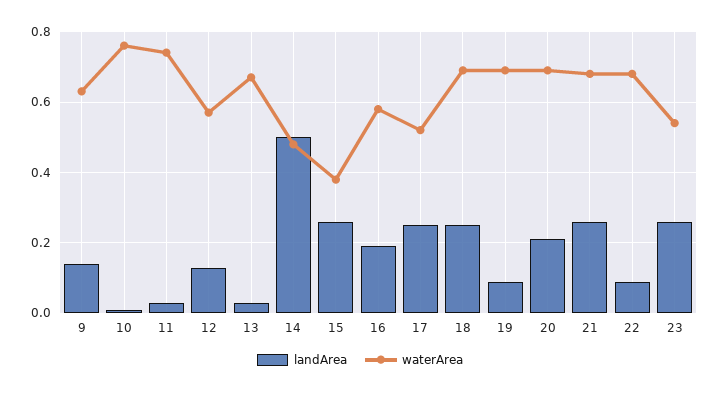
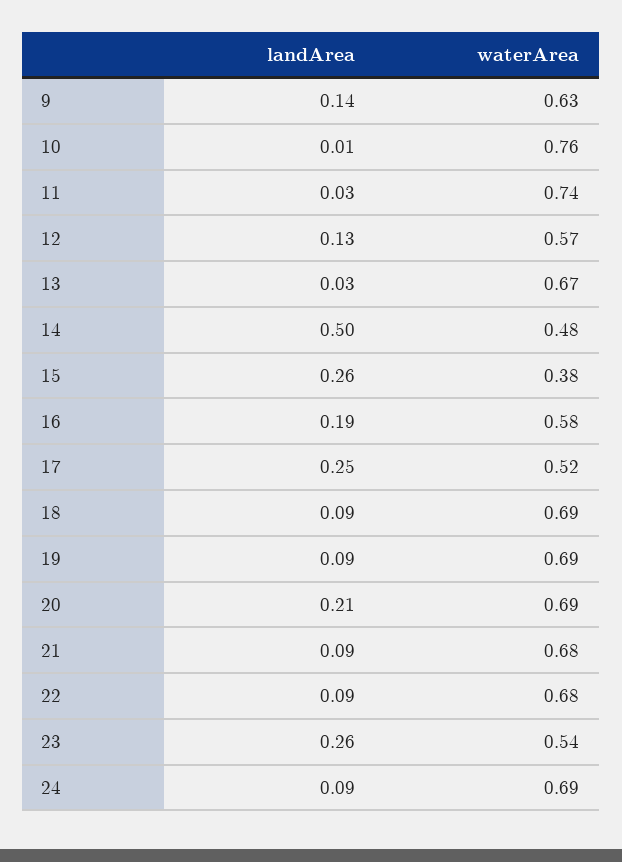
landArea, 18: 0.25 -> 0.09
landArea, 21: 0.25 -> 0.09
landArea, 24: none -> 0.09
waterArea, 24: none -> 0.69

